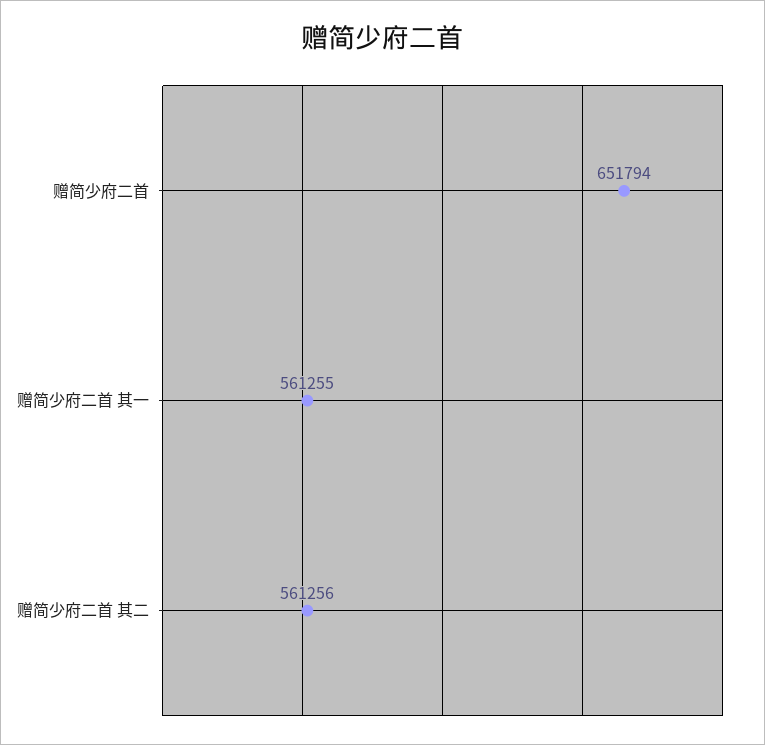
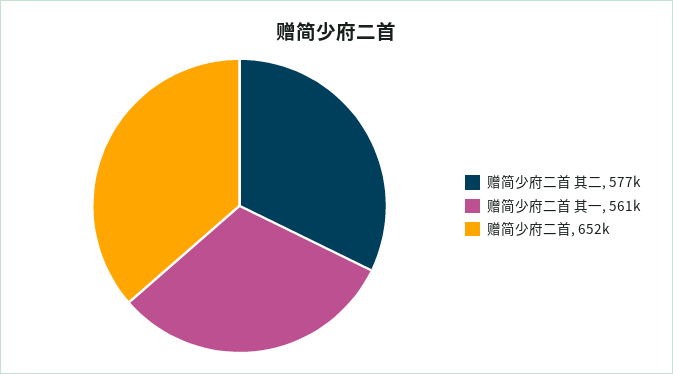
赠简少府二首 其二: 561256 -> 577000

